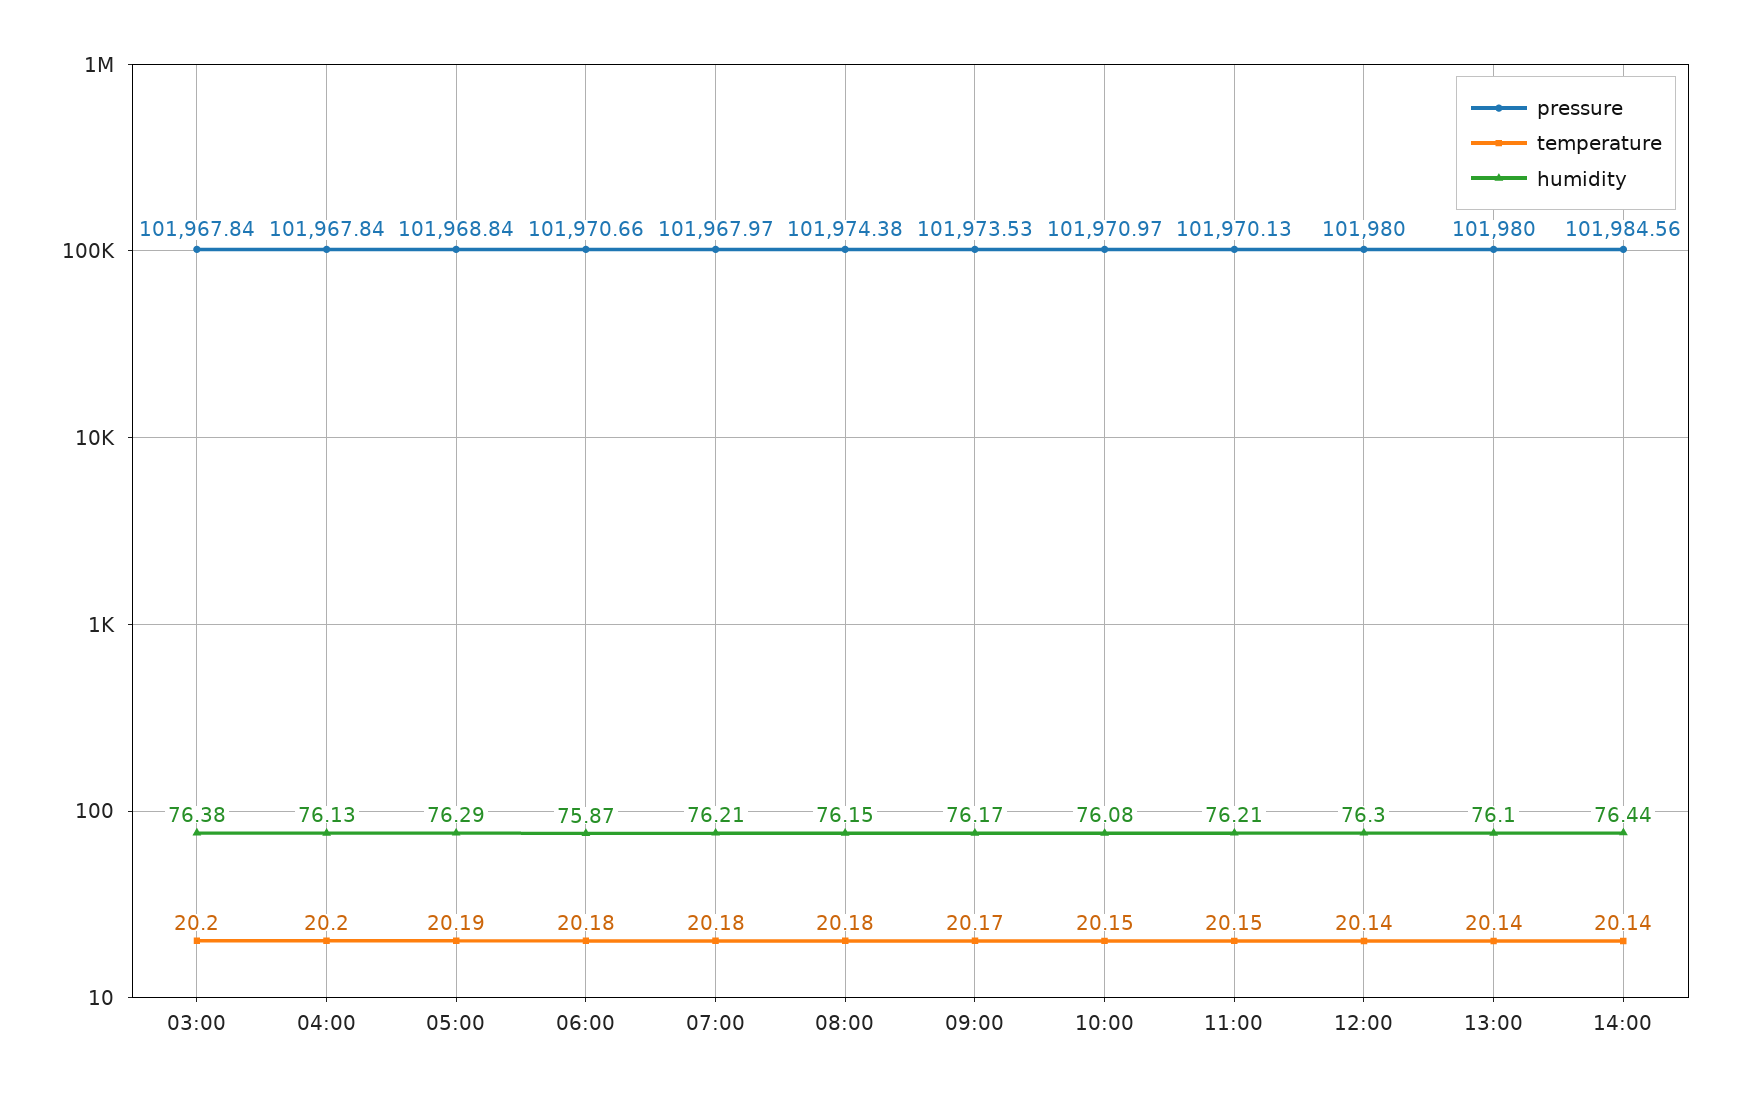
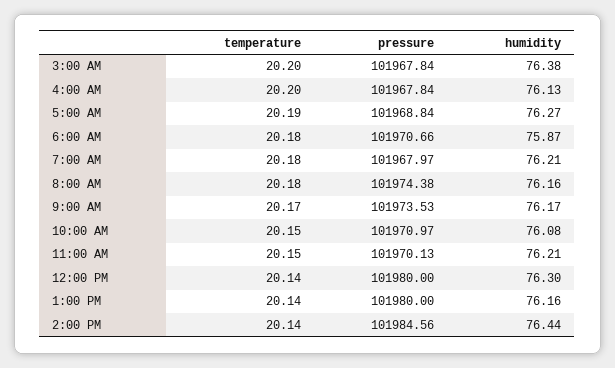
humidity, 05:00: 76.29 -> 76.27
humidity, 08:00: 76.15 -> 76.16
humidity, 13:00: 76.1 -> 76.16

